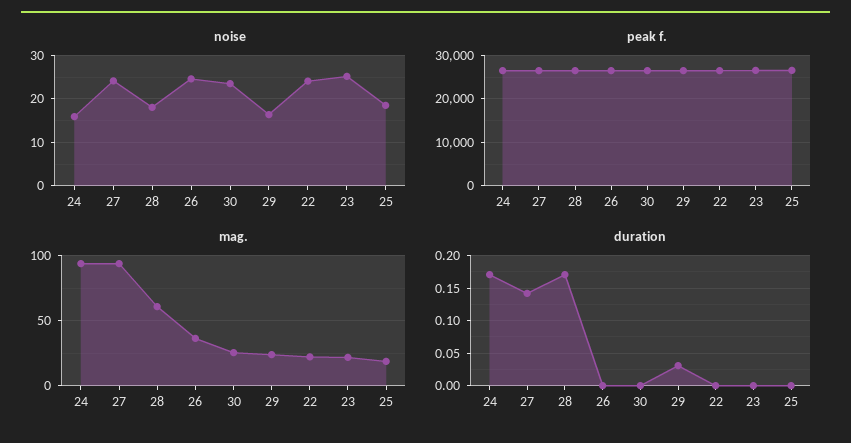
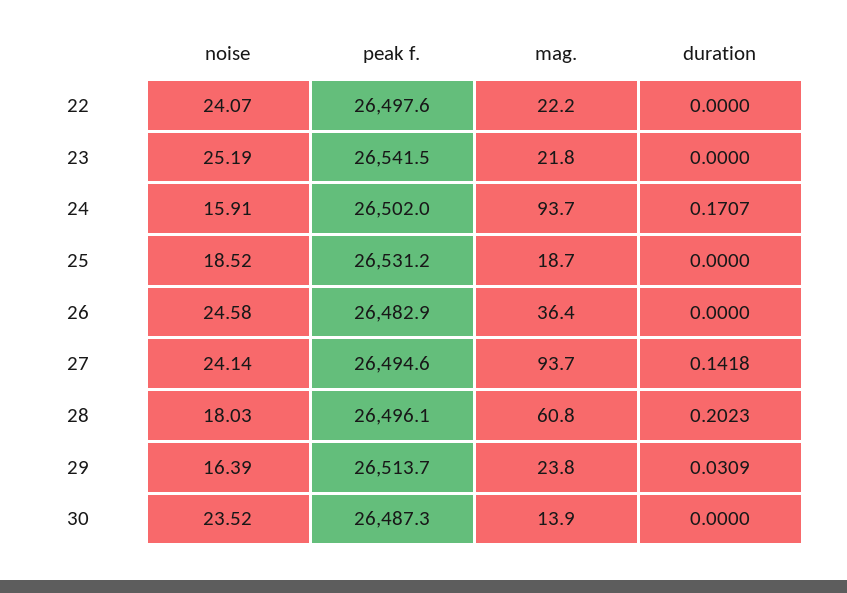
mag., 30: 25 -> 13.9
duration, 28: 0.17 -> 0.2023

